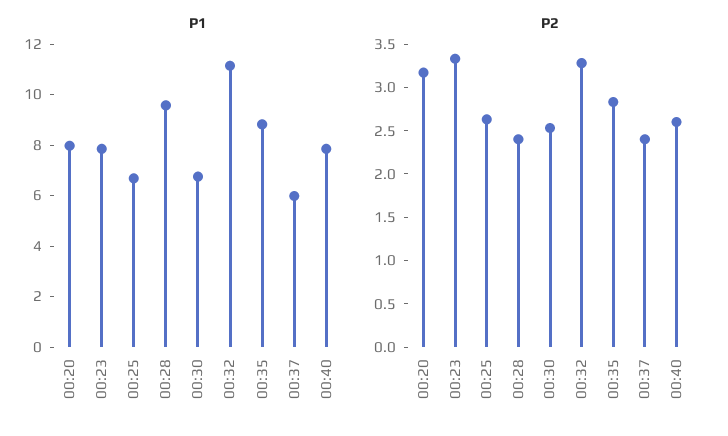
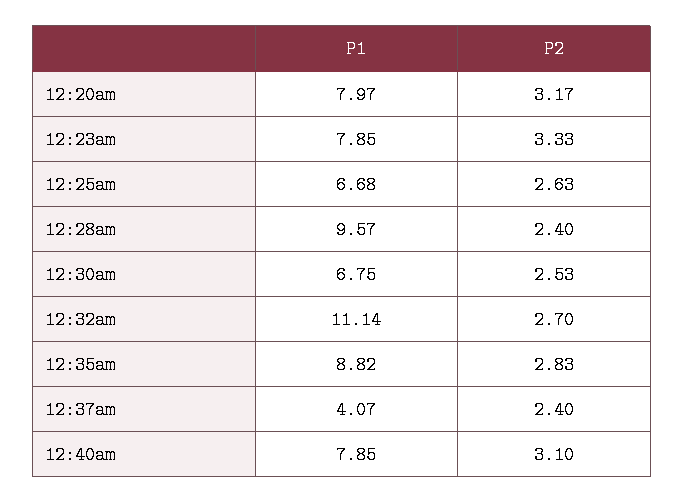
P1, 00:37: 6 -> 4.07
P2, 00:32: 3.3 -> 2.7
P2, 00:40: 2.6 -> 3.1

